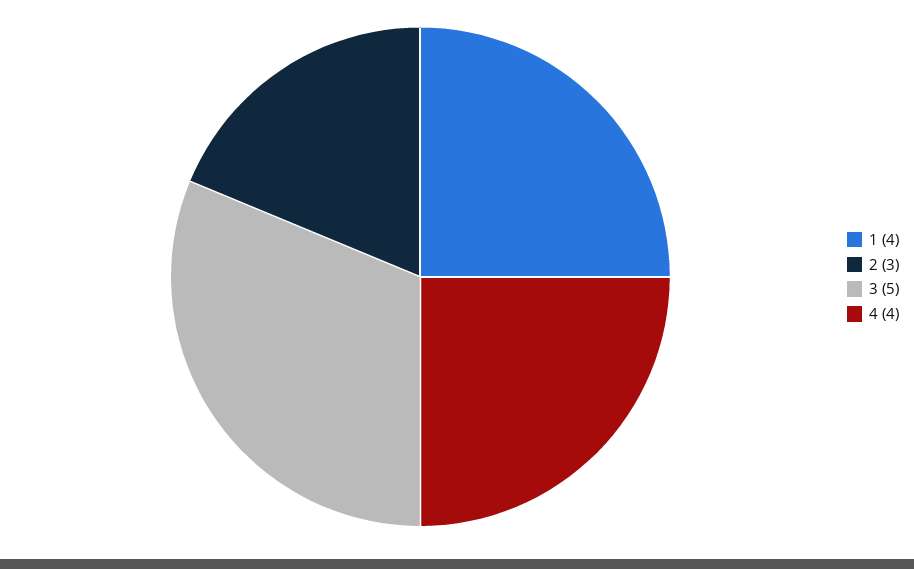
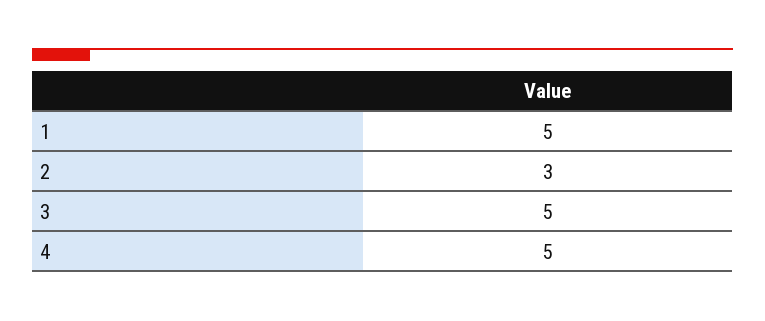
1: 4 -> 5
4: 4 -> 5

